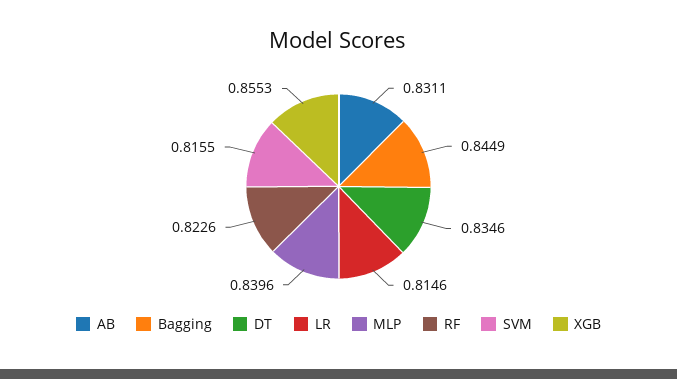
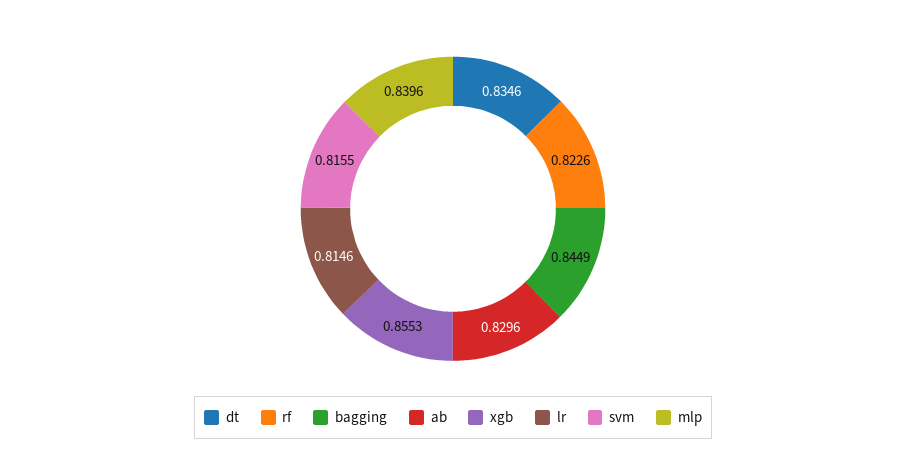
AB: 0.8311 -> 0.8296

